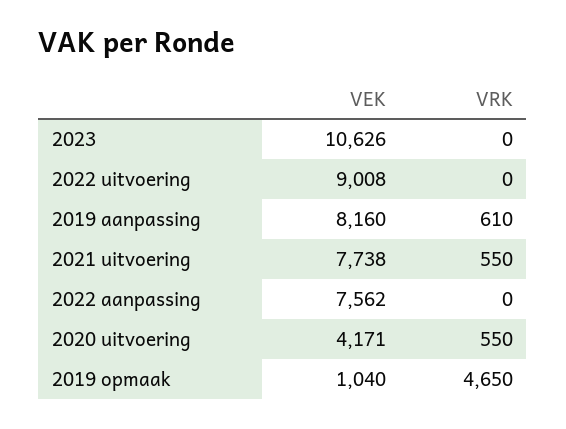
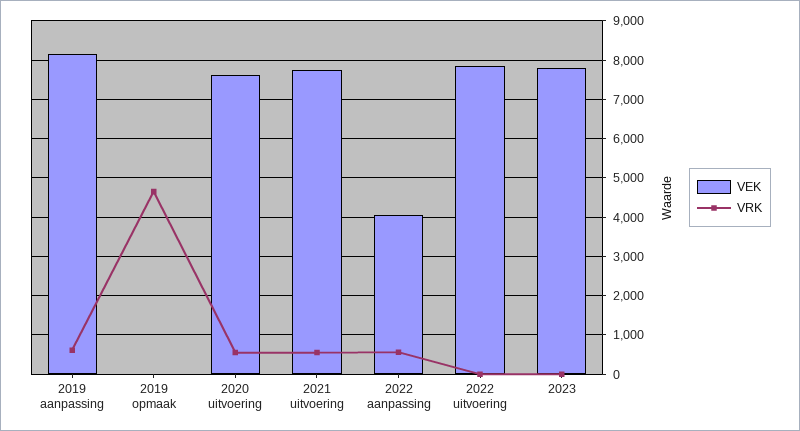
VEK, 2023: 10626 -> 7800
VEK, 2022 uitvoering: 9008 -> 7800
VEK, 2022 aanpassing: 7562 -> 4000
VRK, 2022 aanpassing: 0 -> 600
VEK, 2020 uitvoering: 4171 -> 7600
VEK, 2019 opmaak: 1040 -> 0

